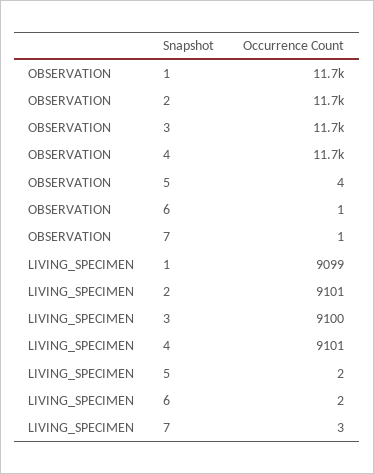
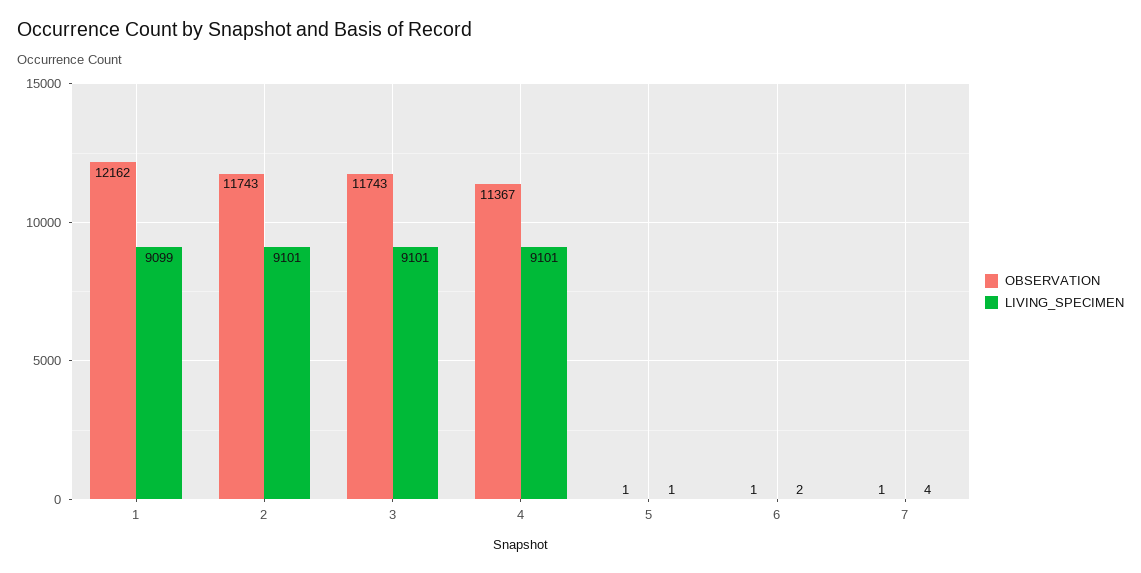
OBSERVATION, 1: 11700 -> 12162
OBSERVATION, 4: 11700 -> 11367
OBSERVATION, 5: 4 -> 1
LIVING_SPECIMEN, 3: 9100 -> 9101
LIVING_SPECIMEN, 5: 2 -> 1
LIVING_SPECIMEN, 7: 3 -> 4

